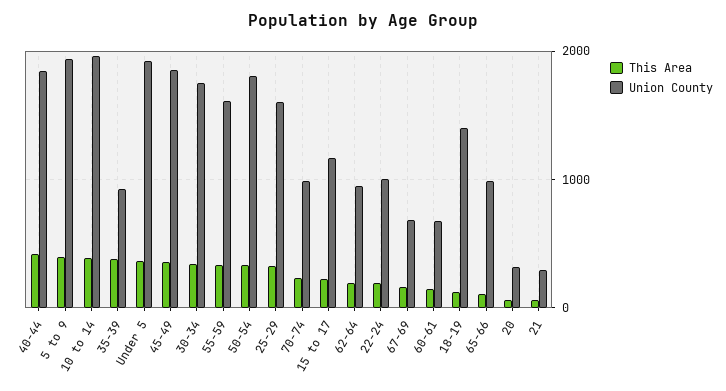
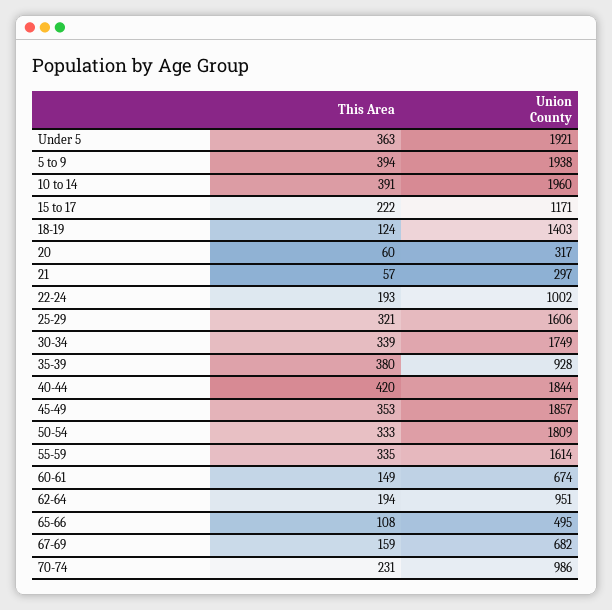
Union County, 65-66: 1000 -> 495

